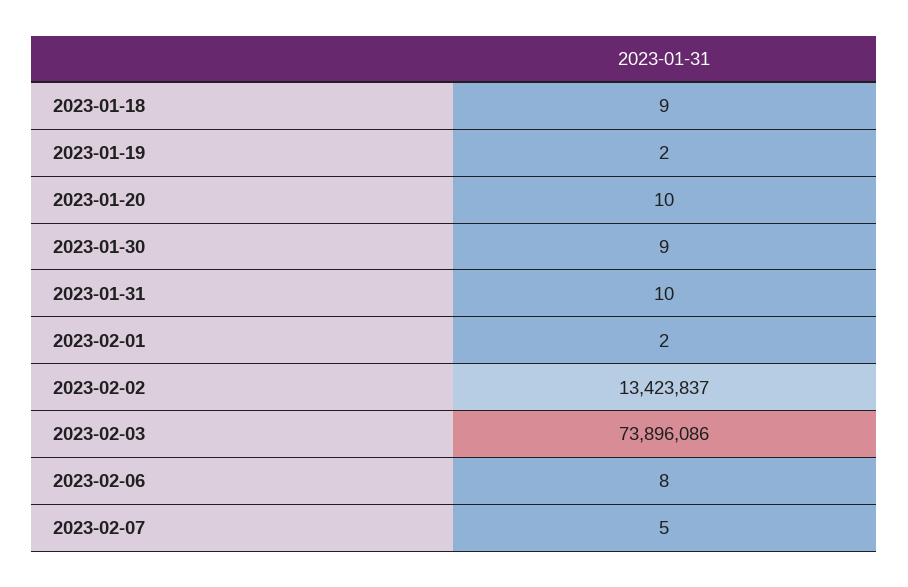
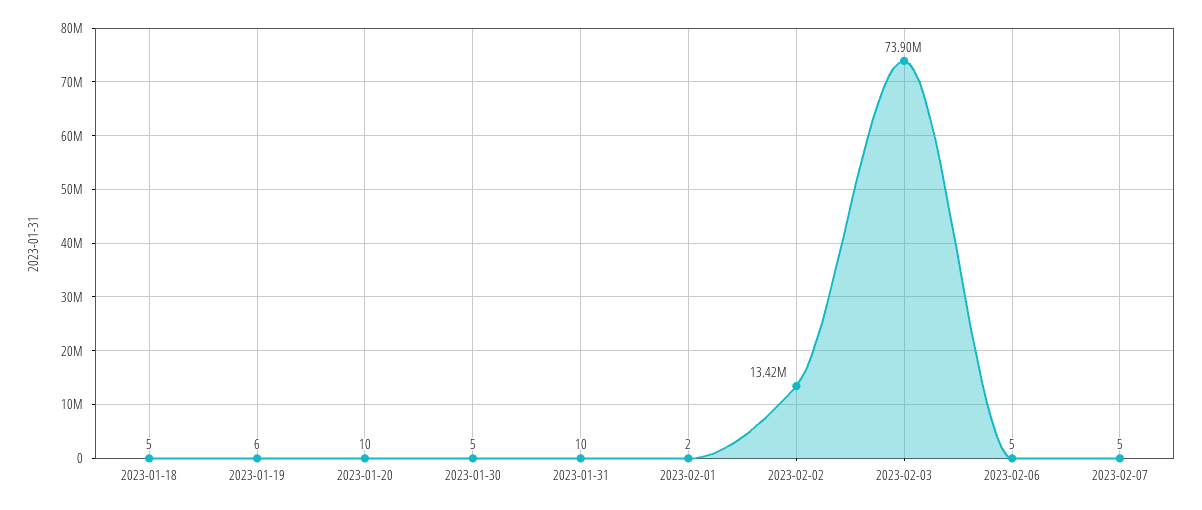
2023-01-18: 9 -> 5
2023-01-19: 2 -> 6
2023-01-30: 9 -> 5
2023-02-06: 8 -> 5

